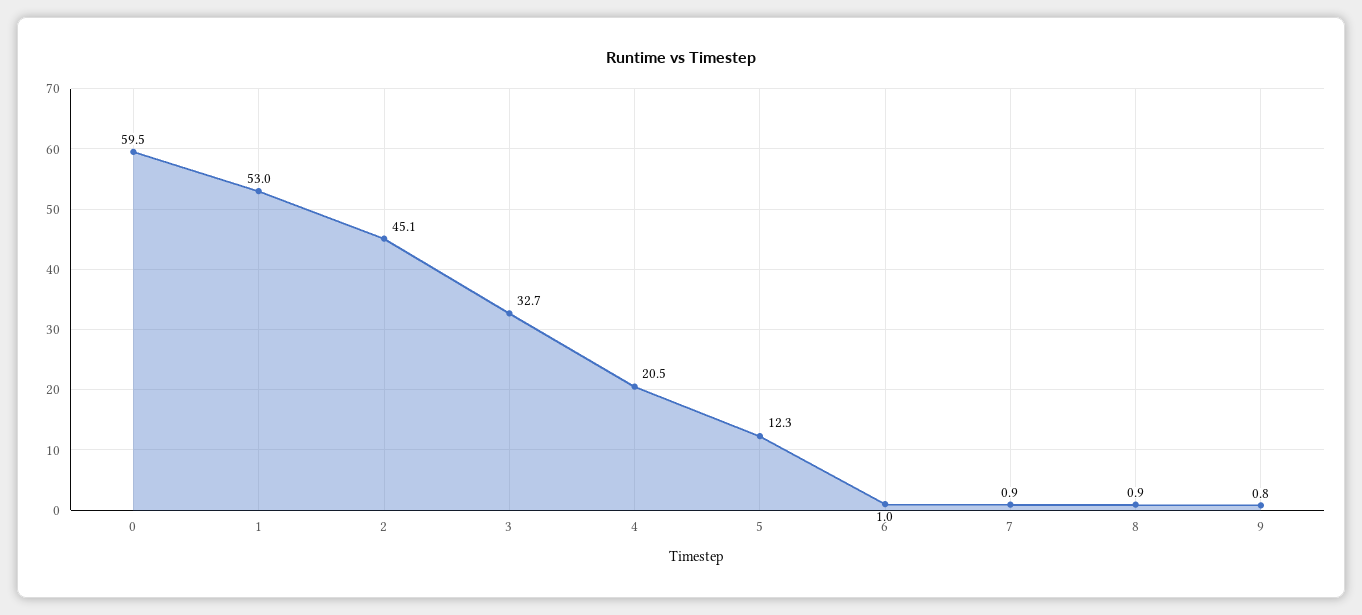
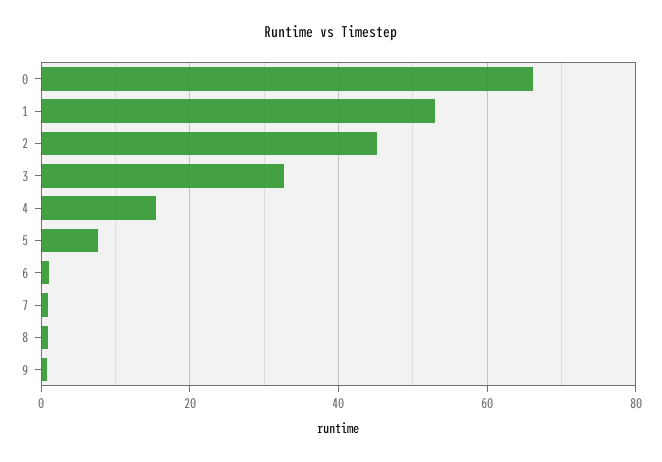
0: 59.5 -> 66
4: 20.5 -> 16
5: 12.3 -> 8

